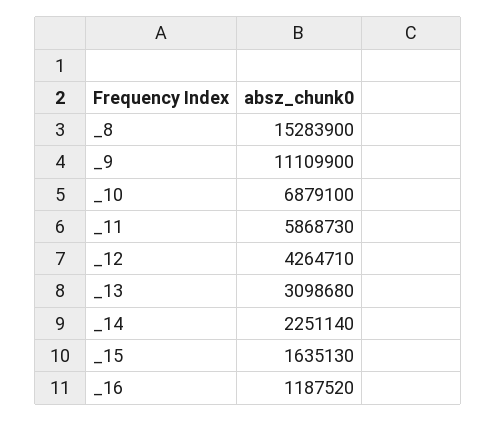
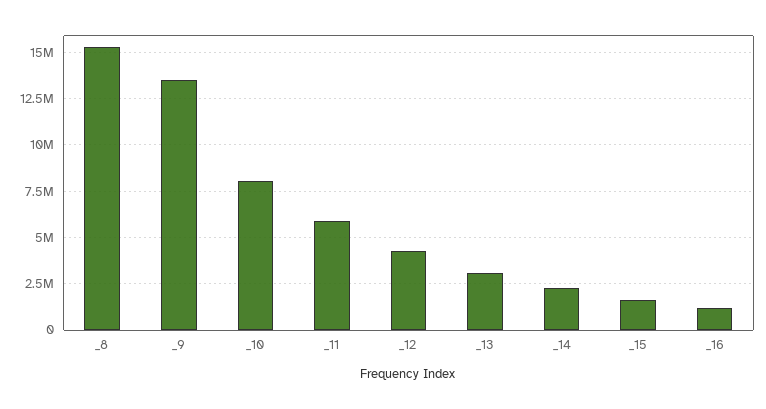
_9: 11109900 -> 13500000
_10: 6879100 -> 8000000

